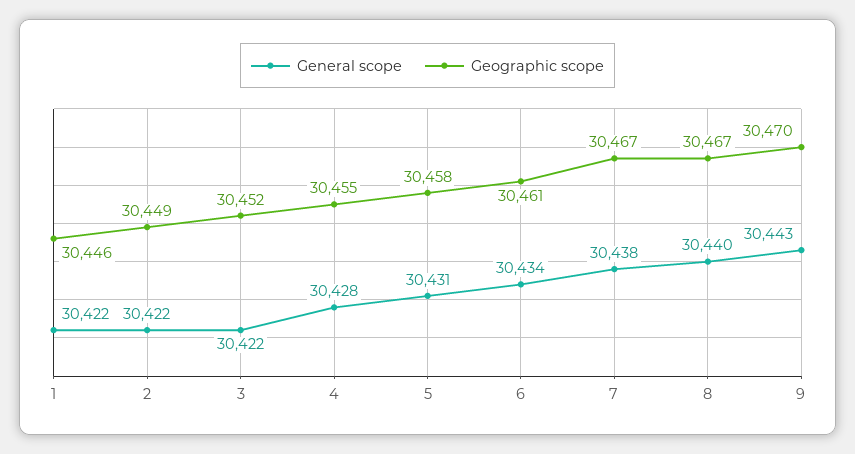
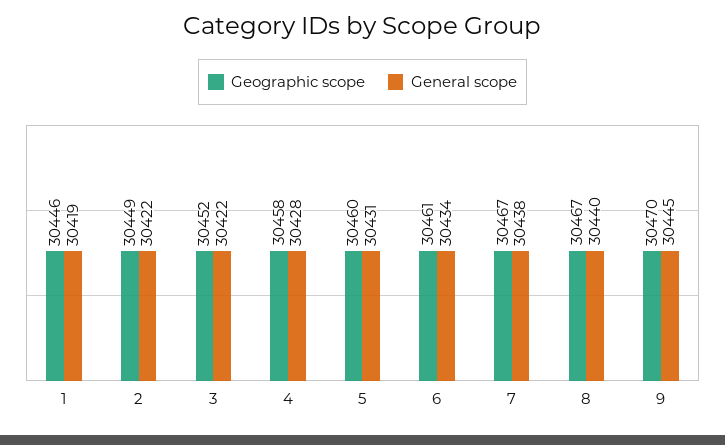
General scope, 1: 30422 -> 30419
Geographic scope, 4: 30455 -> 30458
Geographic scope, 5: 30458 -> 30460
General scope, 9: 30443 -> 30445

